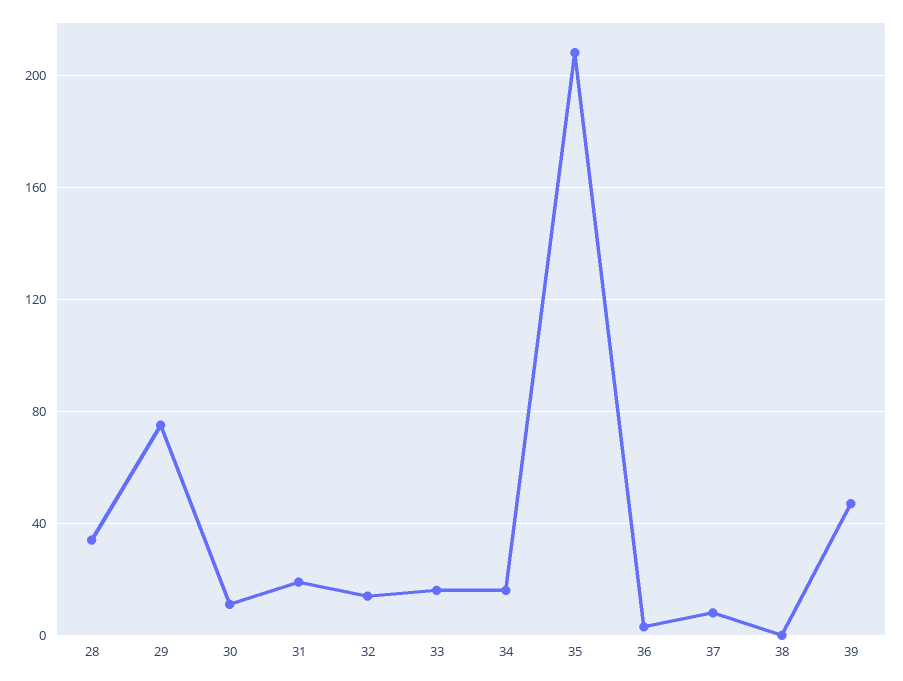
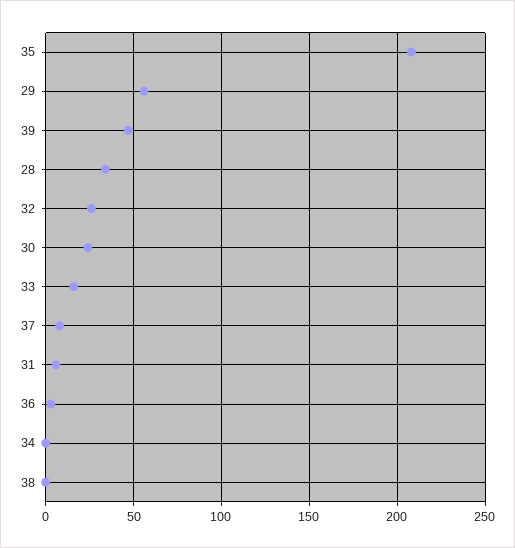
29: 75 -> 55
30: 10 -> 25
31: 20 -> 5
32: 15 -> 25
34: 15 -> 0

